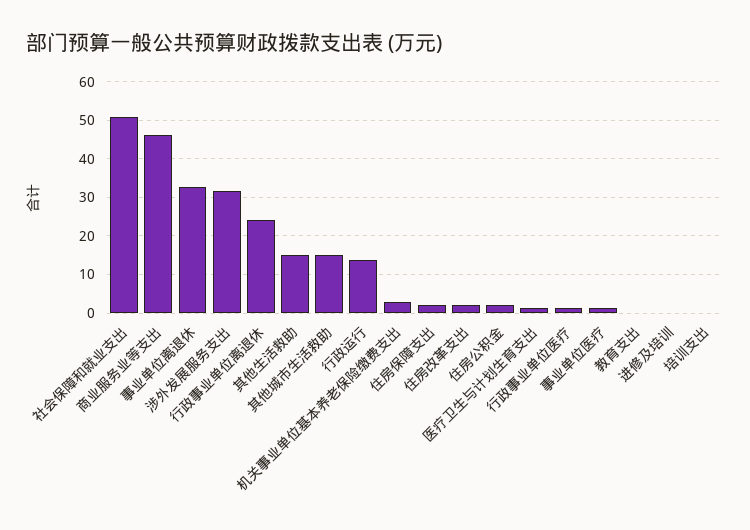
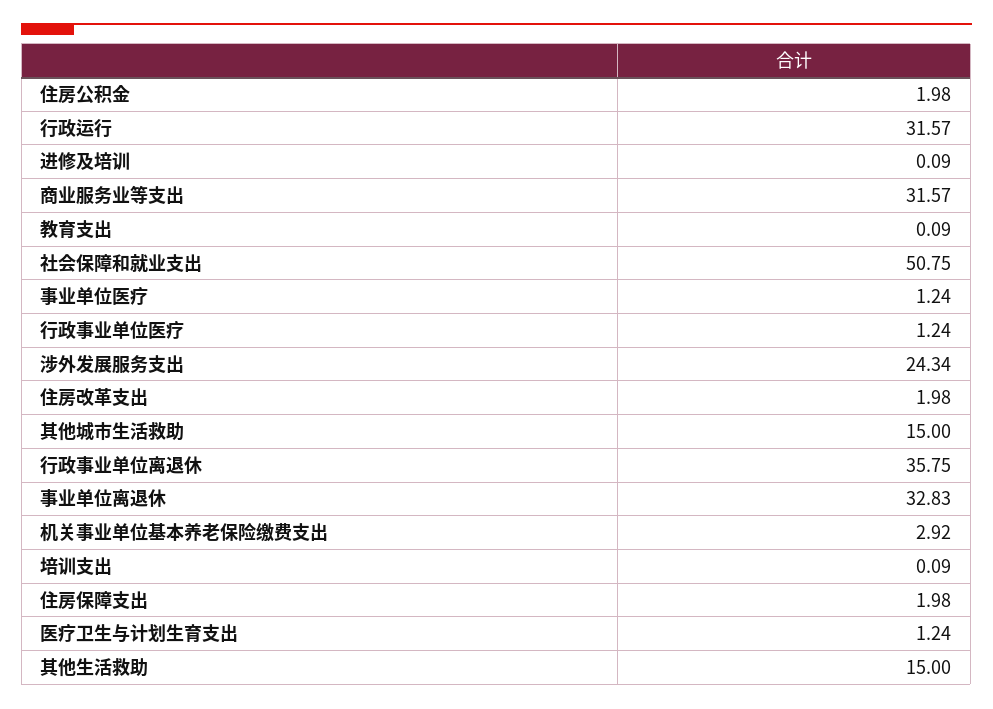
商业服务业等支出: 46 -> 31.57
涉外发展服务支出: 32 -> 24.34
行政事业单位离退休: 24 -> 35.75
行政运行: 14 -> 31.57

